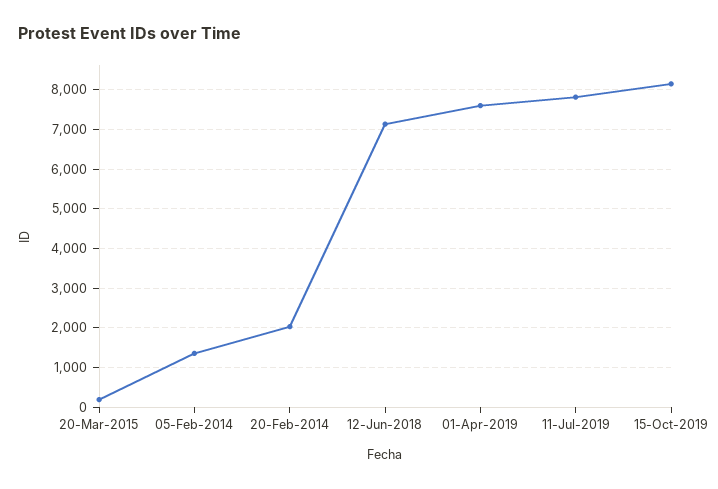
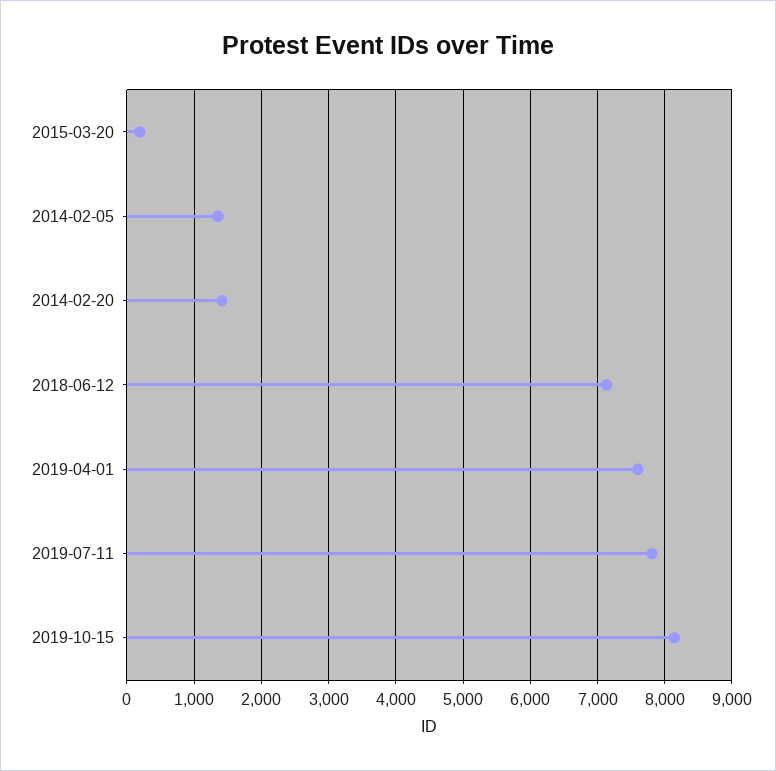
20-Feb-2014: 2000 -> 1400

